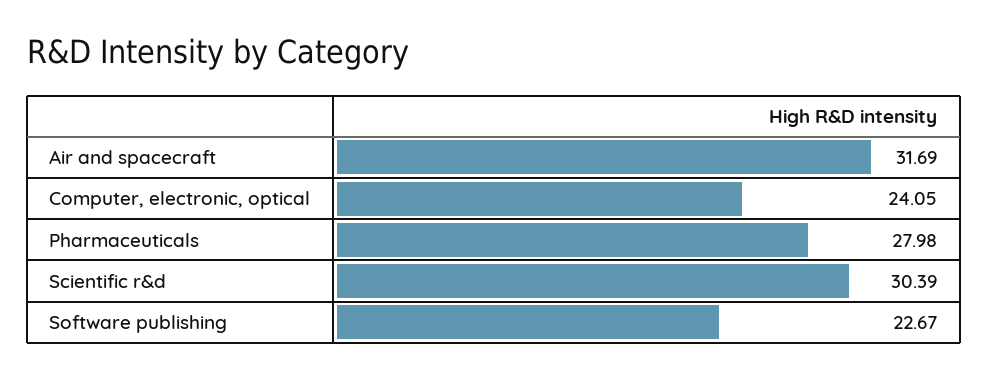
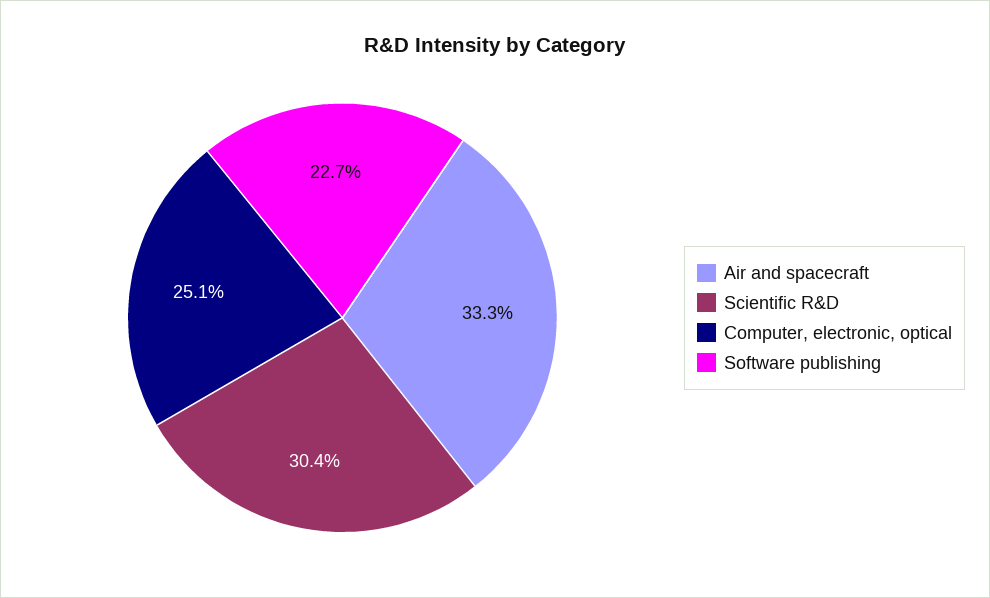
Air and spacecraft: 31.69 -> 33.3
Computer, electronic, optical: 24.05 -> 25.1
Pharmaceuticals: 27.98 -> none

